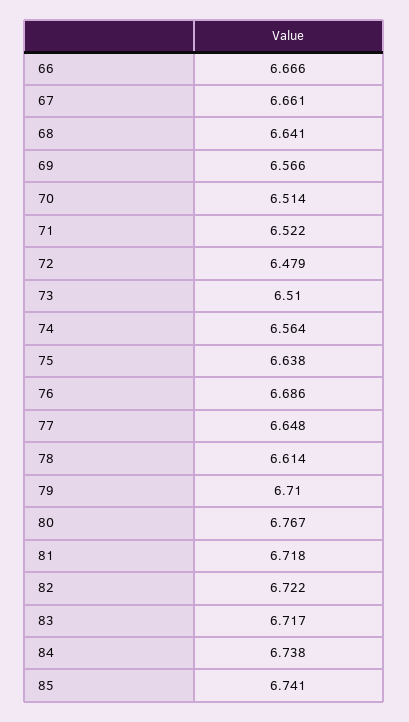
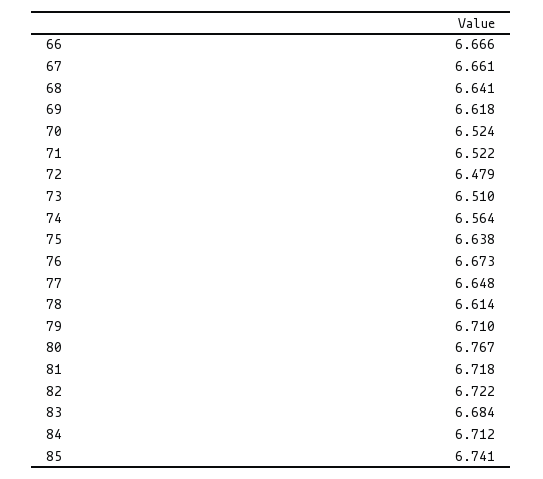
69: 6.566 -> 6.618
70: 6.514 -> 6.524
76: 6.686 -> 6.673
83: 6.717 -> 6.684
84: 6.738 -> 6.712

